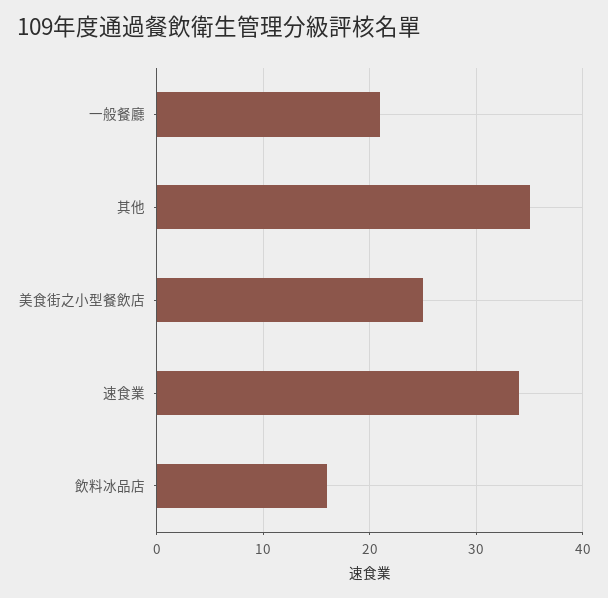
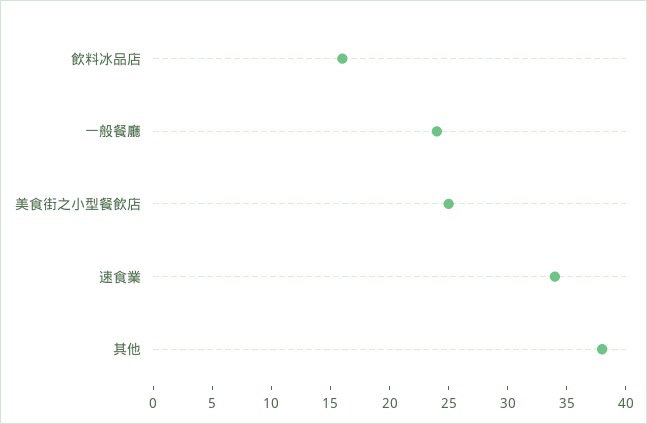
一般餐廳: 21 -> 24
其他: 35 -> 38

